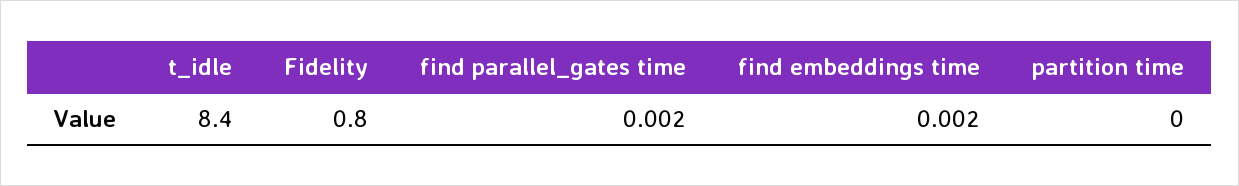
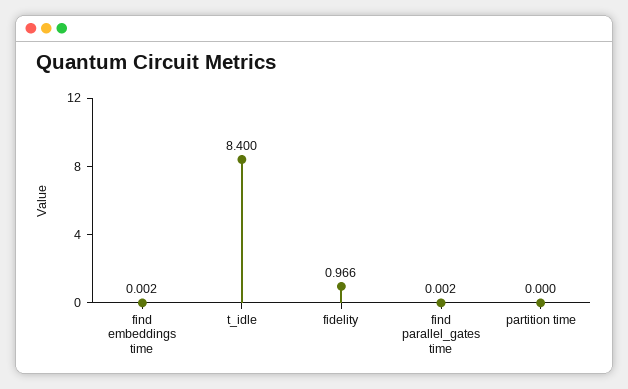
Fidelity: 0.8 -> 0.966

